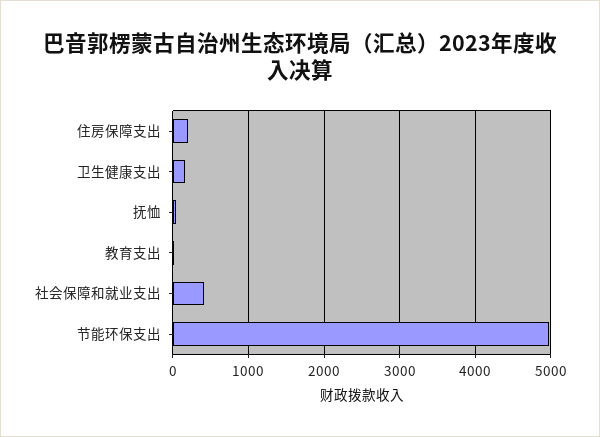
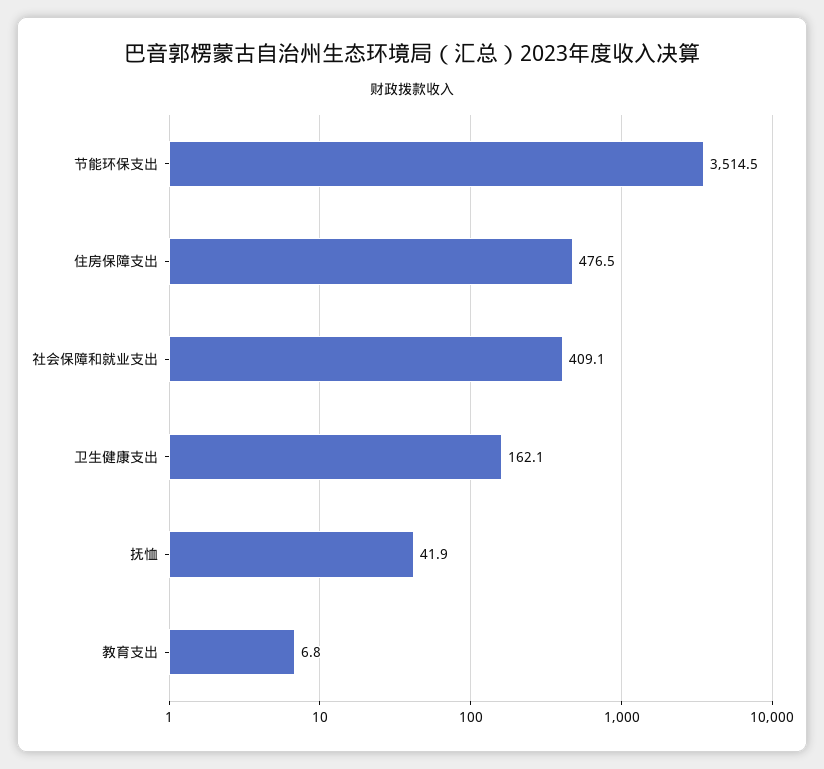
住房保障支出: 200 -> 476.5
节能环保支出: 5000 -> 3514.5

